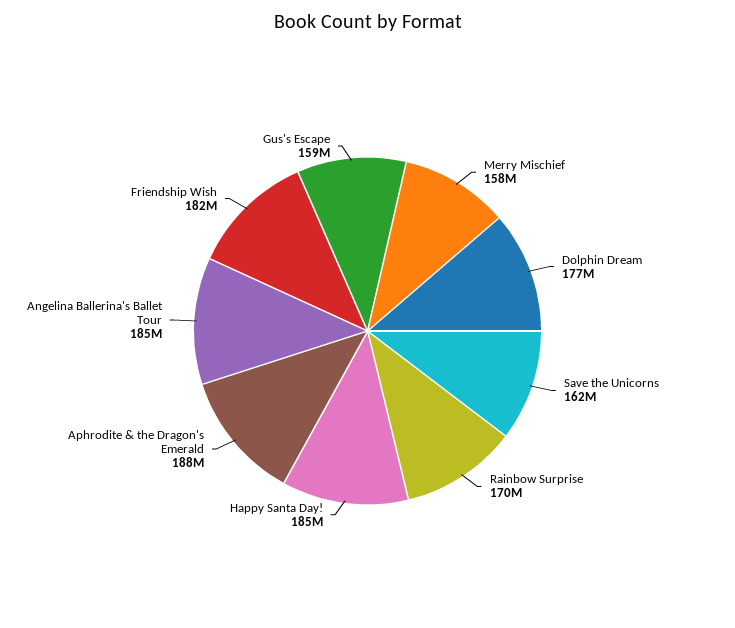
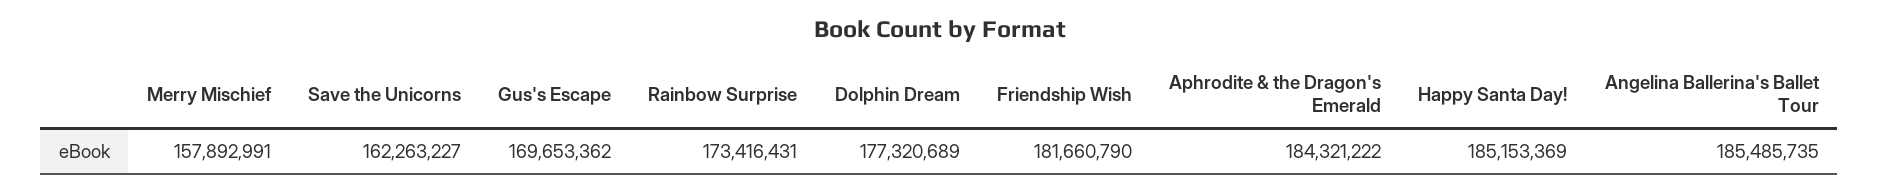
Rainbow Surprise: 170000000 -> 173416431
Aphrodite & the Dragon's Emerald: 188000000 -> 184321222
Gus's Escape: 159000000 -> 169653362

